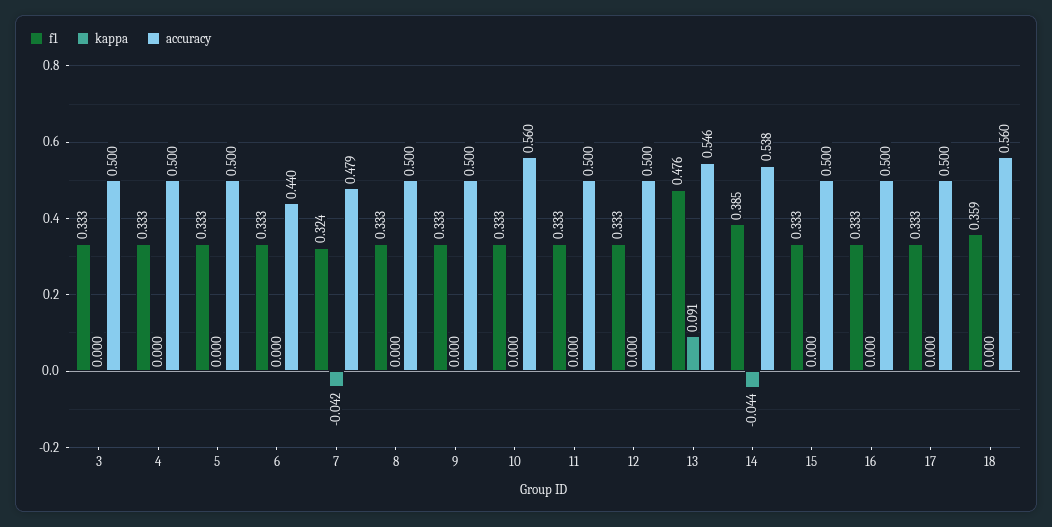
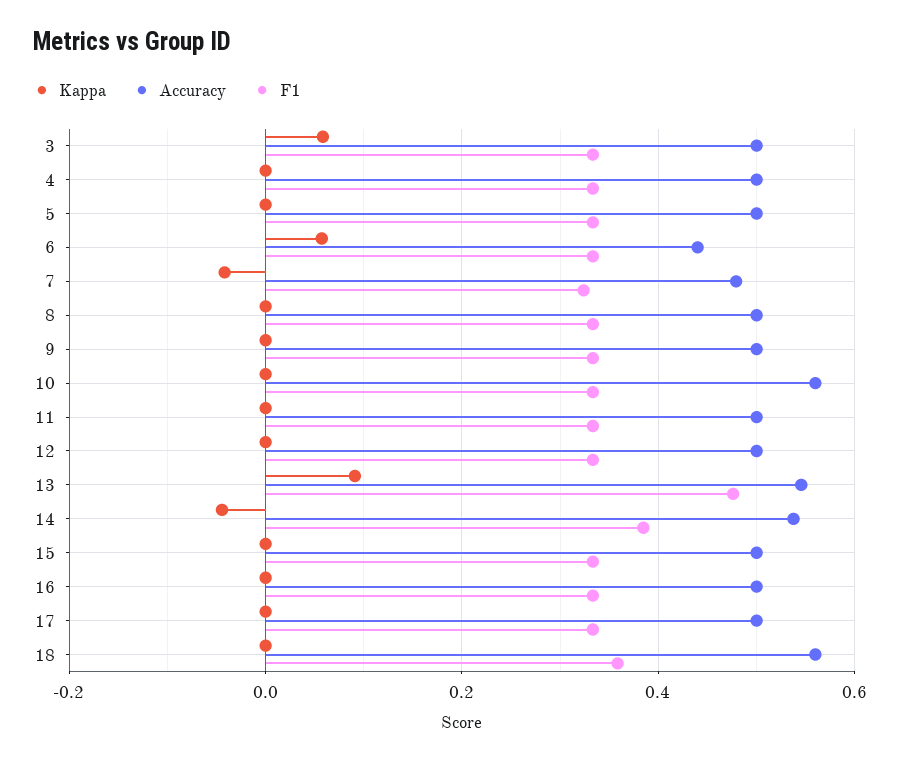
kappa, 3: 0 -> 0.06
kappa, 6: 0 -> 0.06

